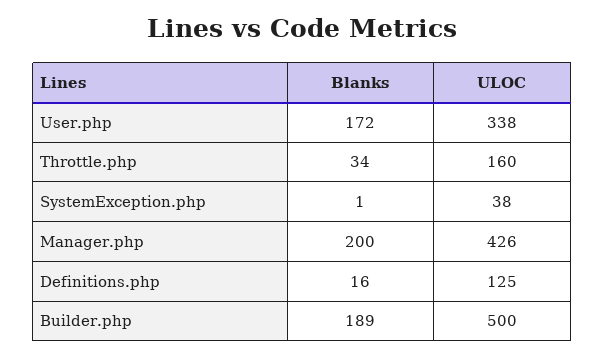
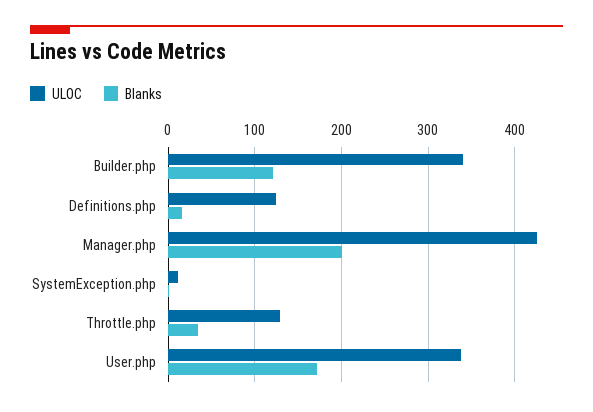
ULOC, Throttle.php: 160 -> 130
ULOC, SystemException.php: 38 -> 10
Blanks, Builder.php: 189 -> 120
ULOC, Builder.php: 500 -> 340

